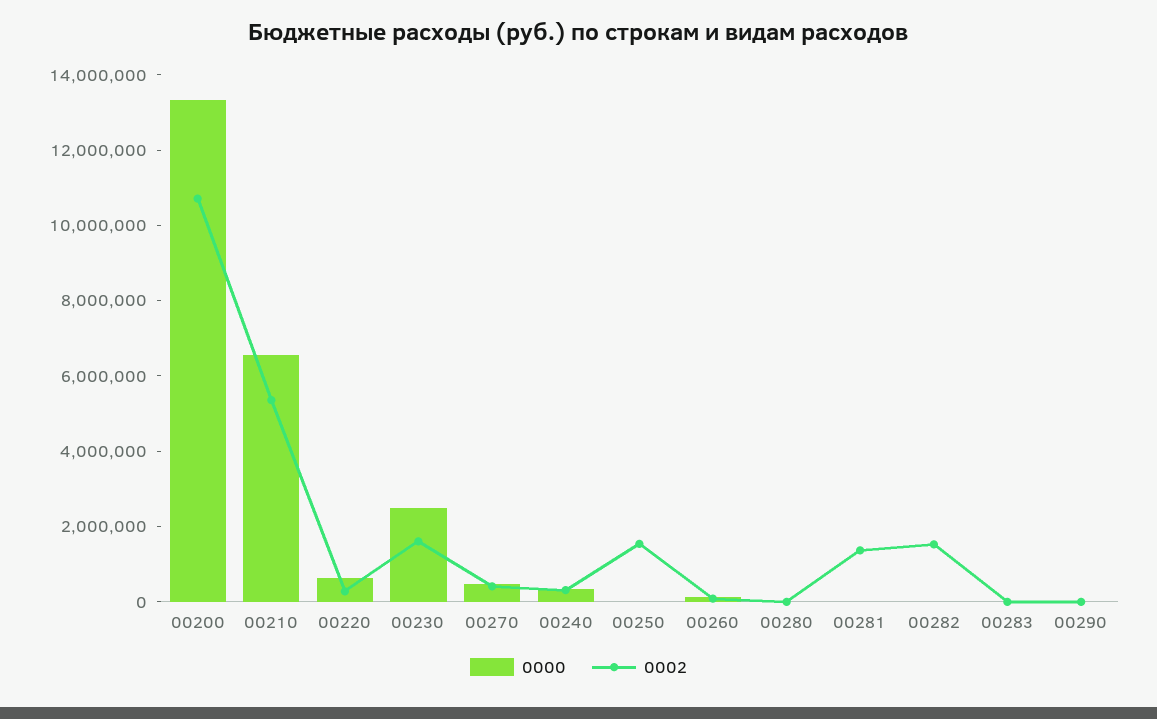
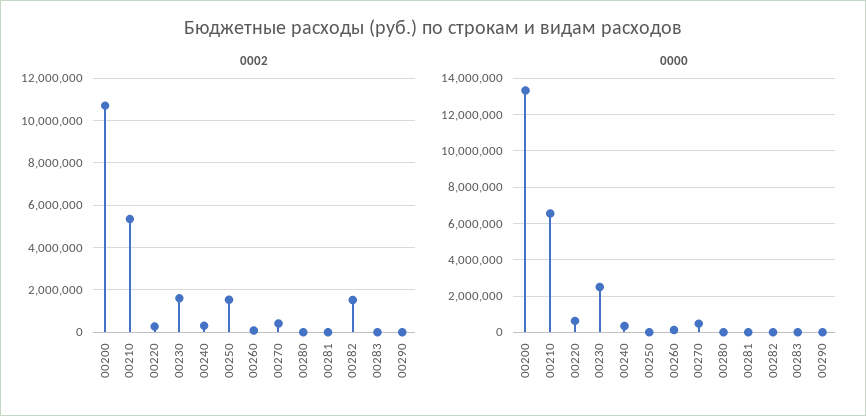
0002, 00281: 1500000 -> 0

